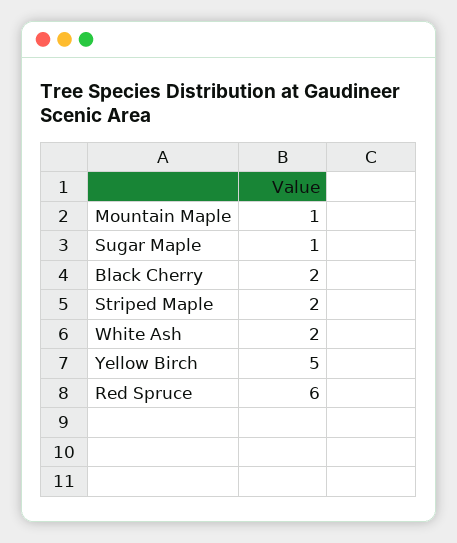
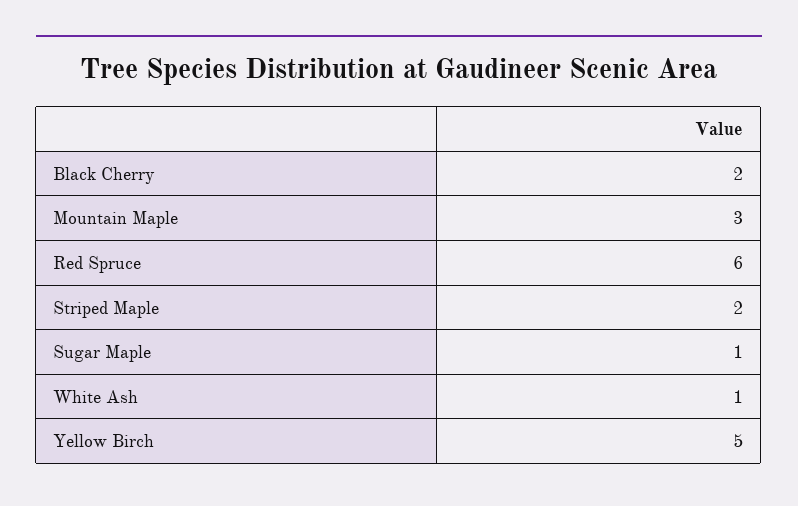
Mountain Maple: 1 -> 3
White Ash: 2 -> 1

